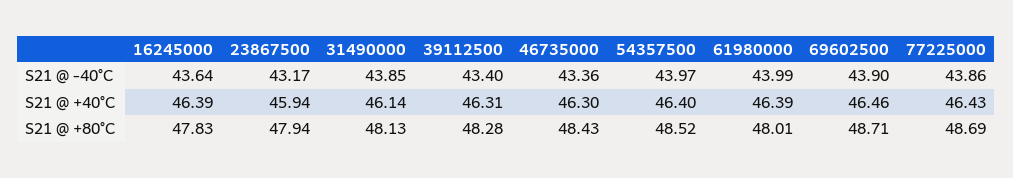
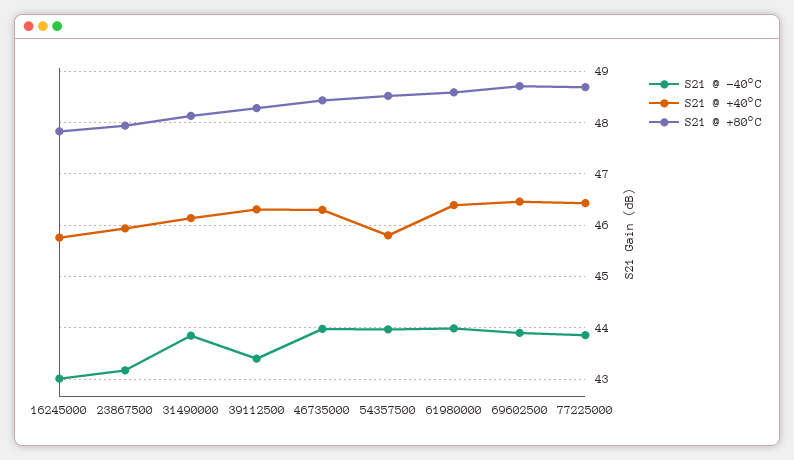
S21 @ -40°C, 16245000: 43.64 -> 43
S21 @ -40°C, 46735000: 43.36 -> 44
S21 @ +40°C, 16245000: 46.39 -> 45.8
S21 @ +40°C, 54357500: 46.4 -> 45.8
S21 @ +80°C, 61980000: 48.01 -> 48.6

